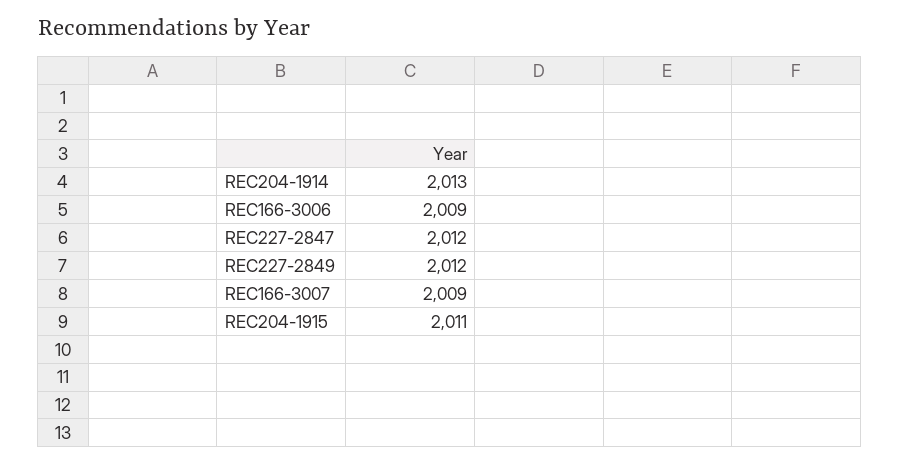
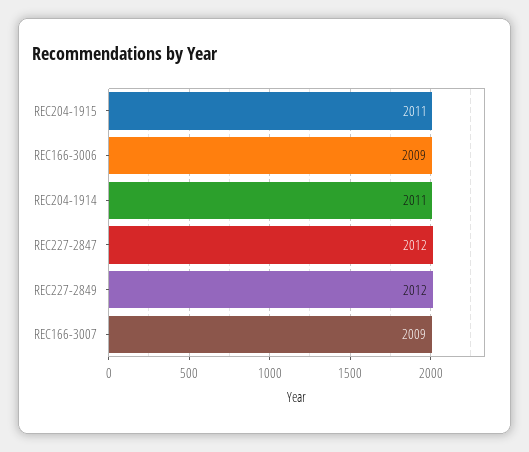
REC204-1914: 2013 -> 2011

